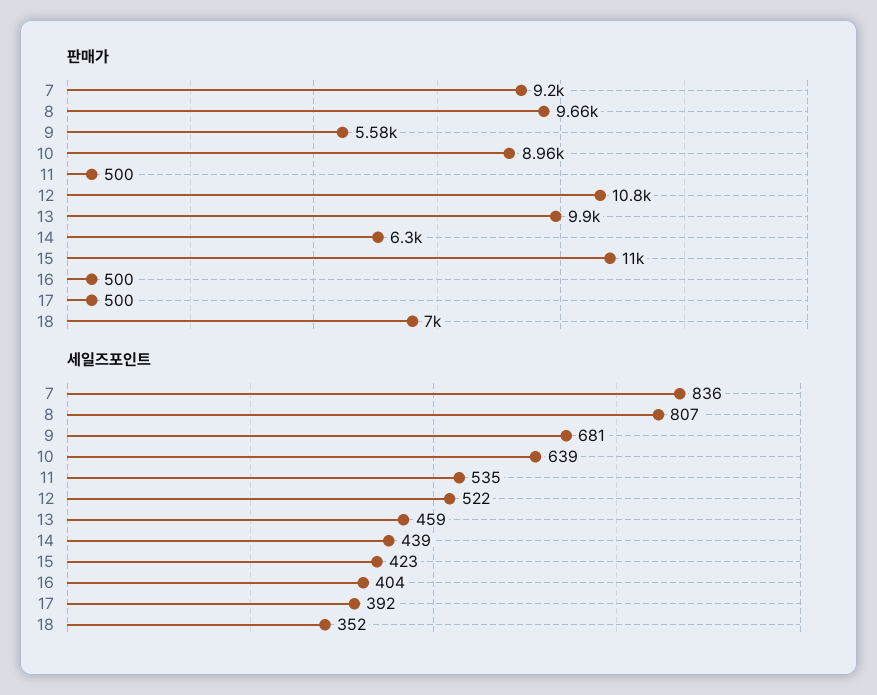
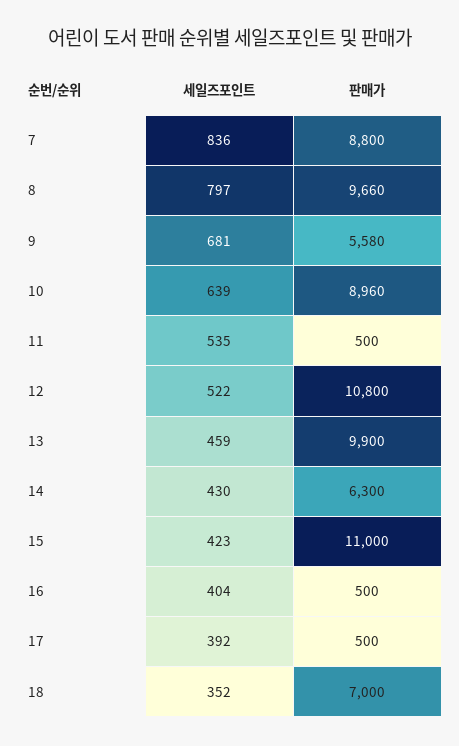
판매가, 7: 9200 -> 8800
세일즈포인트, 8: 807 -> 797
세일즈포인트, 14: 439 -> 430

